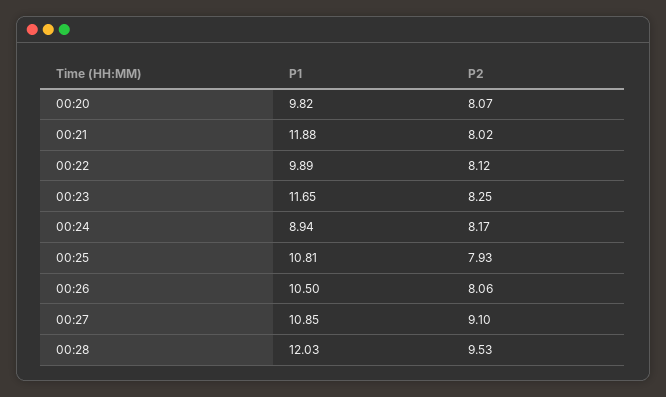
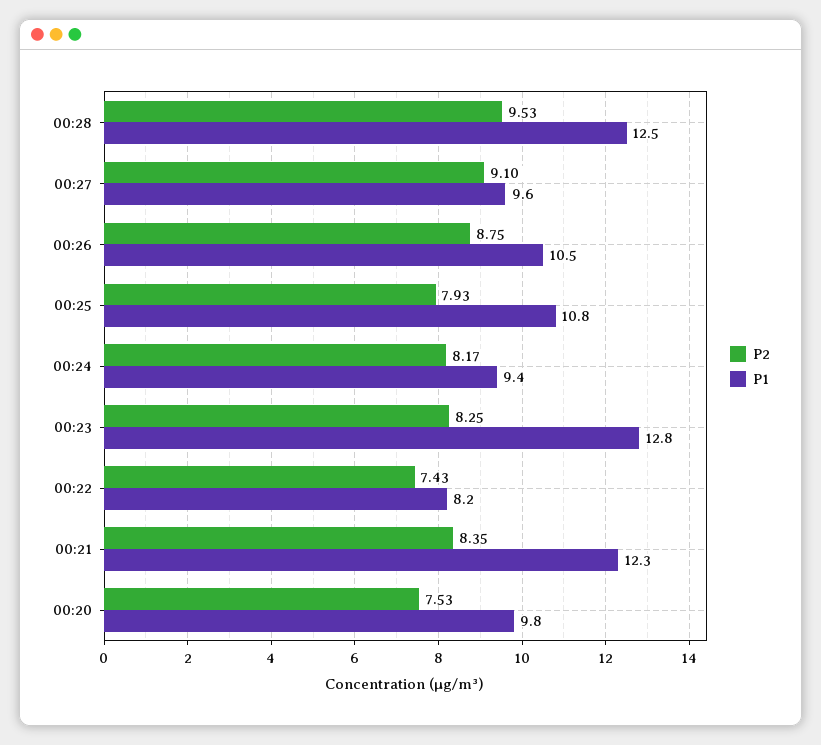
P2, 00:20: 8.07 -> 7.53
P1, 00:21: 11.88 -> 12.3
P2, 00:21: 8.02 -> 8.35
P1, 00:22: 9.89 -> 8.2
P2, 00:22: 8.12 -> 7.43
P1, 00:23: 11.65 -> 12.8
P1, 00:24: 8.94 -> 9.4
P2, 00:26: 8.06 -> 8.75
P1, 00:27: 10.85 -> 9.6
P1, 00:28: 12.03 -> 12.5

